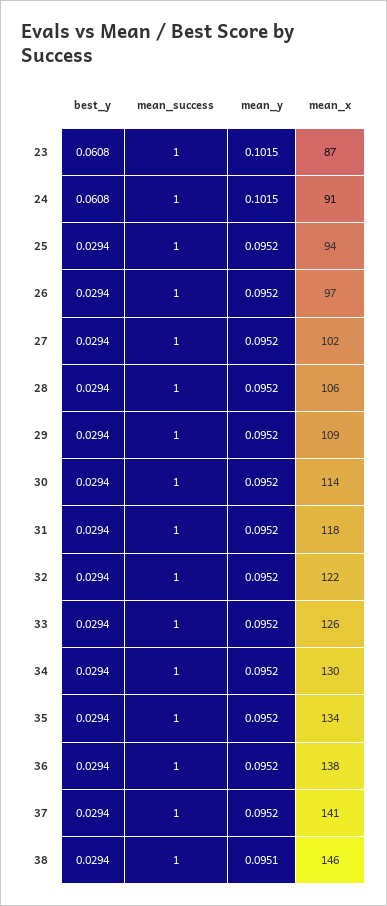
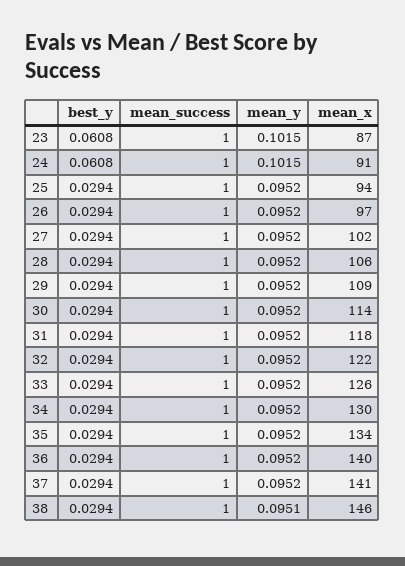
mean_x, 36: 138 -> 140

